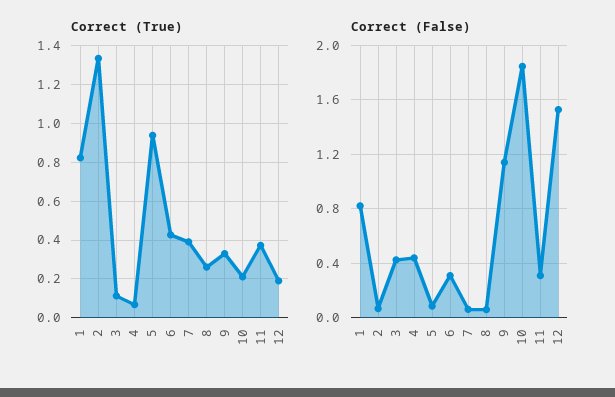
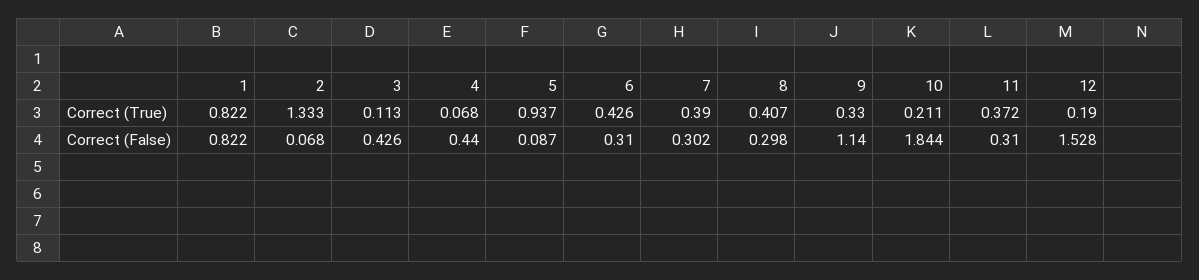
Correct (True), 8: 0.25 -> 0.407
Correct (False), 7: 0.05 -> 0.302
Correct (False), 8: 0.05 -> 0.298

